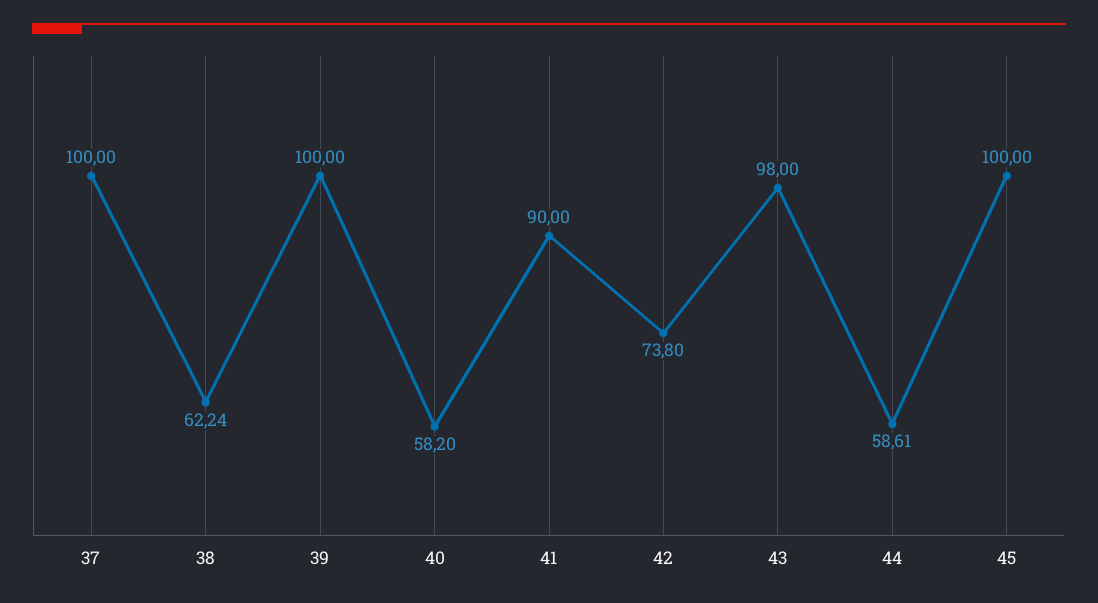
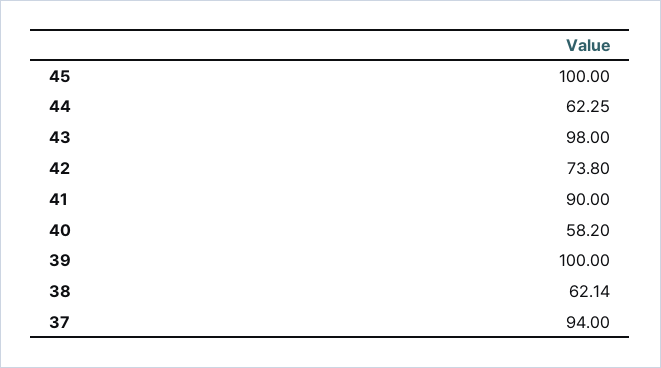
37: 100 -> 94
38: 62.24 -> 62.14
44: 58.61 -> 62.25

